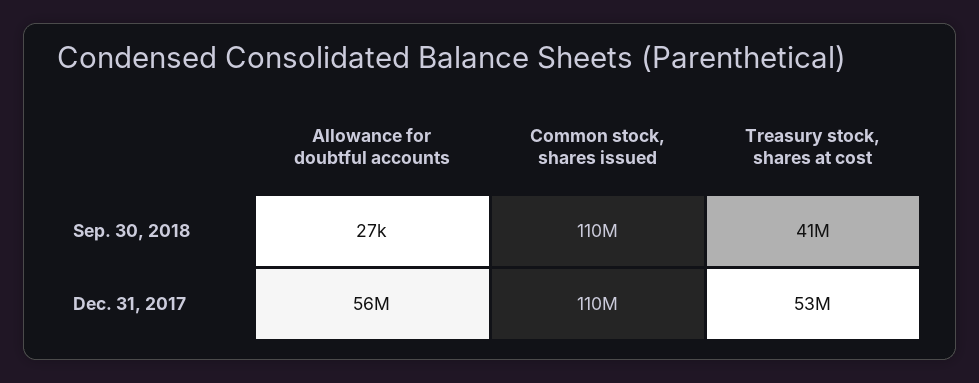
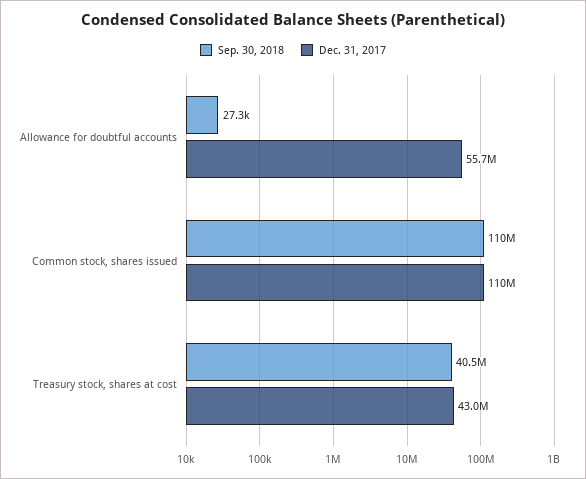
Dec. 31, 2017, Treasury stock, shares at cost: 53000000 -> 43000000

